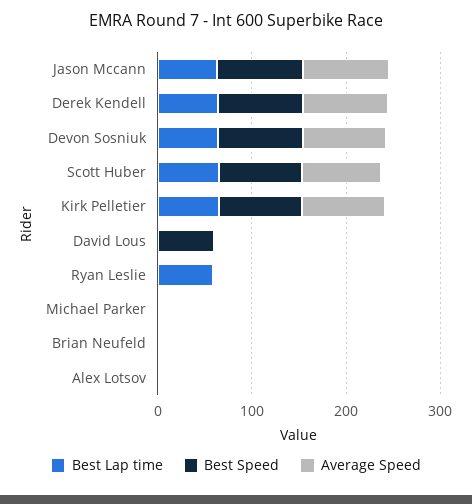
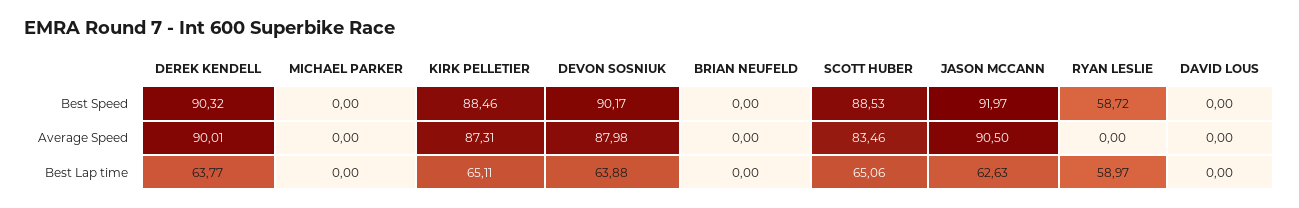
Best Speed, David Lous: 60 -> 0
Best Speed, Ryan Leslie: 0 -> 58.72
Best Lap time, Alex Lotsov: 0 -> none
Best Speed, Alex Lotsov: 0 -> none
Average Speed, Alex Lotsov: 0 -> none

